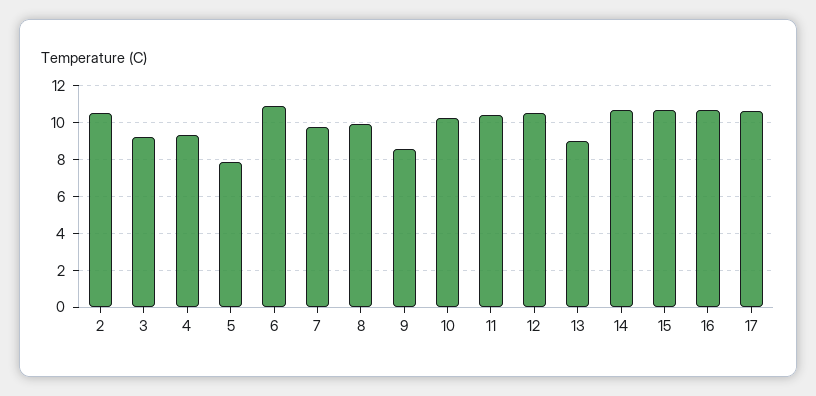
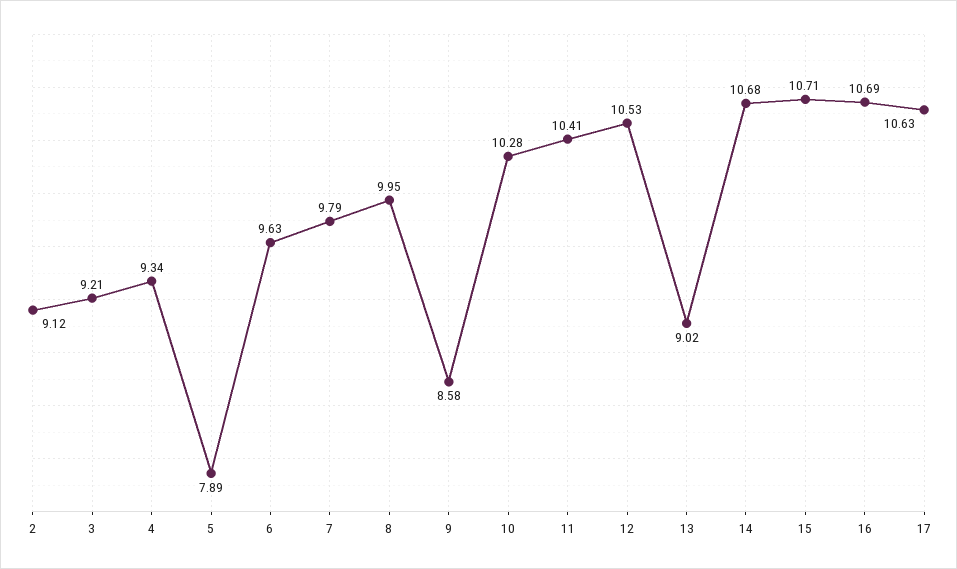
2: 10.5 -> 9.12
6: 11 -> 9.63

